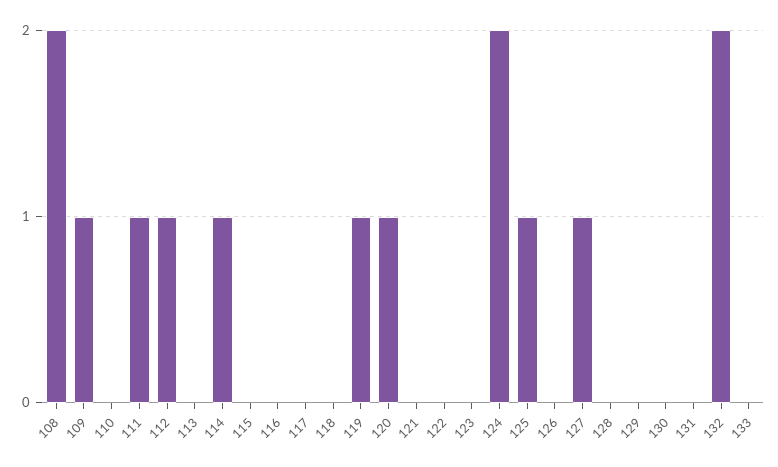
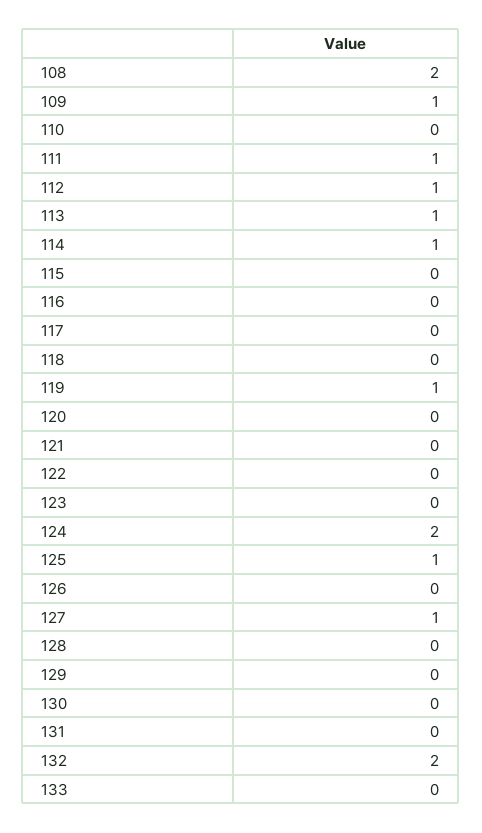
113: 0 -> 1
120: 1 -> 0

